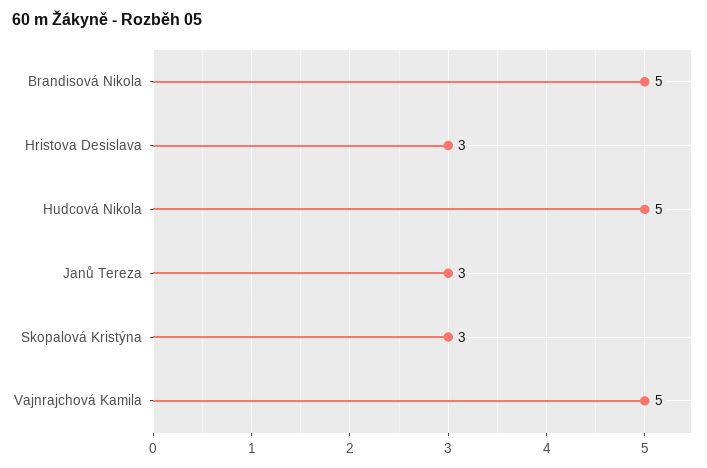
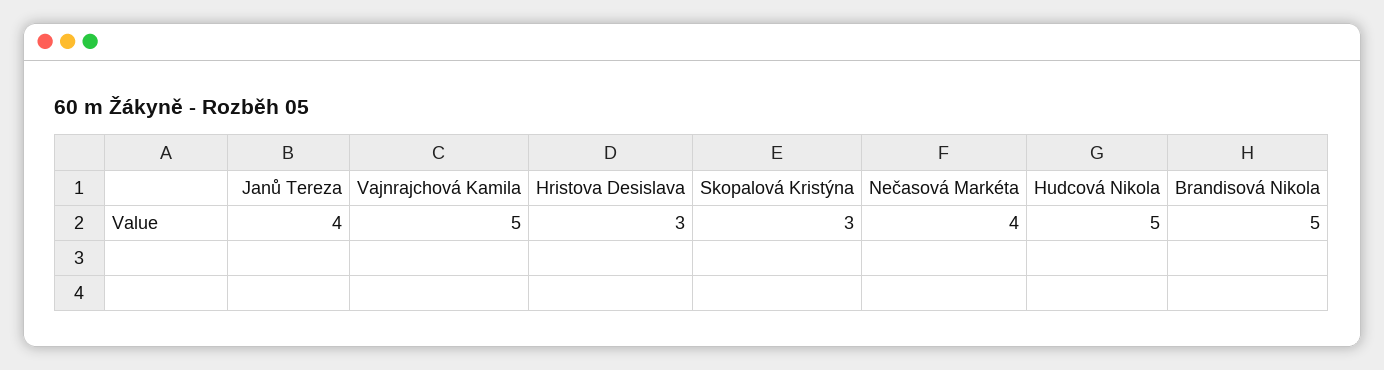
Janů Tereza: 3 -> 4
Nečasová Markéta: none -> 4

